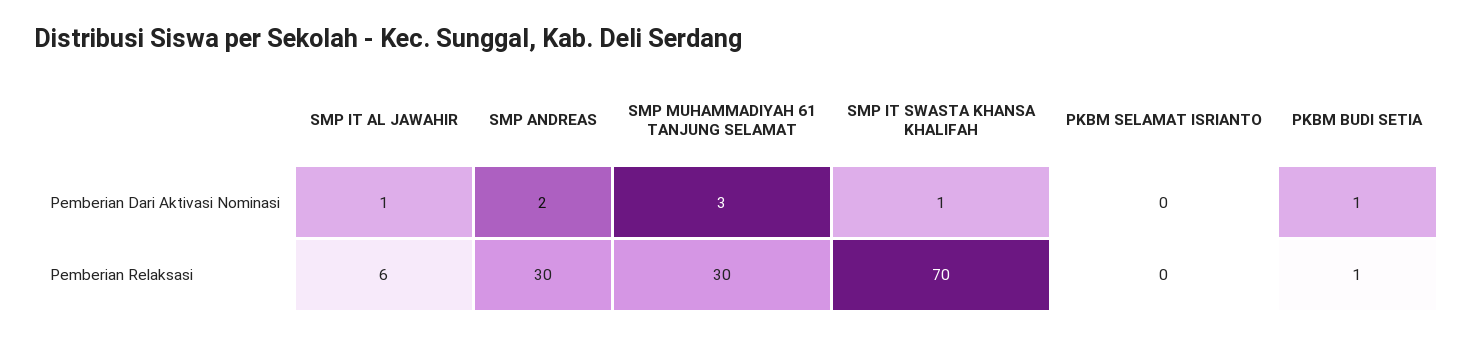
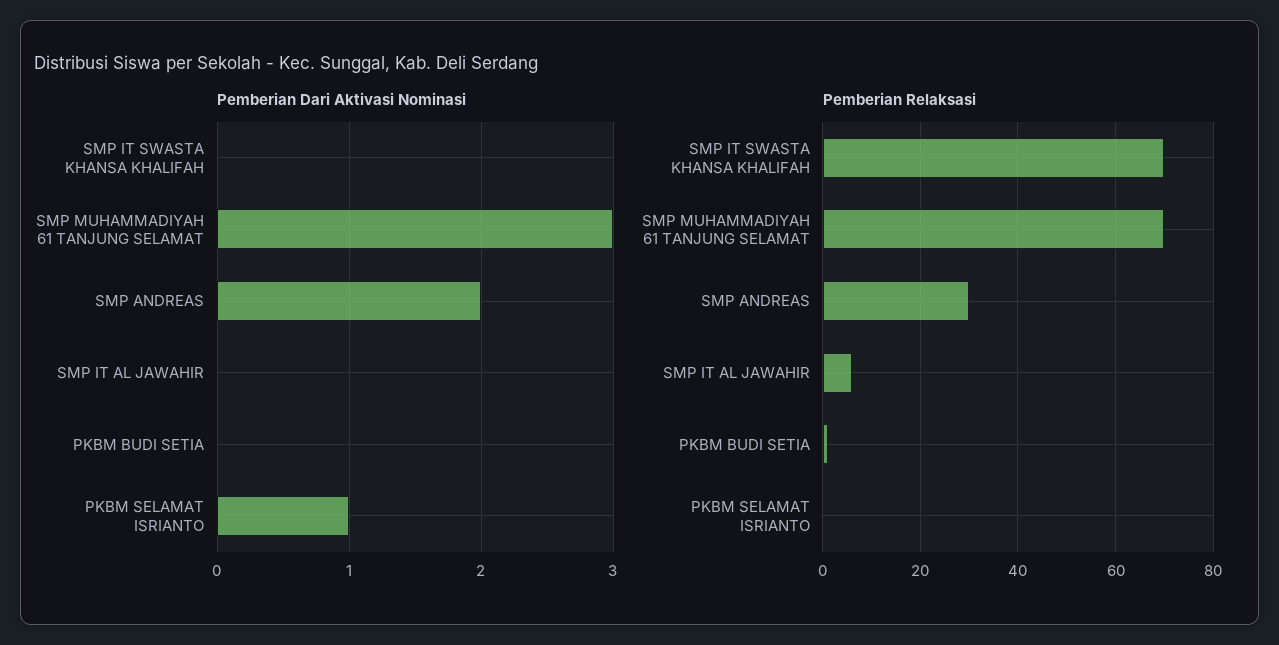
Pemberian Dari Aktivasi Nominasi, SMP IT AL JAWAHIR: 1 -> 0
Pemberian Dari Aktivasi Nominasi, SMP IT SWASTA KHANSA KHALIFAH: 1 -> 0
Pemberian Dari Aktivasi Nominasi, PKBM SELAMAT ISRIANTO: 0 -> 1
Pemberian Dari Aktivasi Nominasi, PKBM BUDI SETIA: 1 -> 0
Pemberian Relaksasi, SMP MUHAMMADIYAH 61 TANJUNG SELAMAT: 30 -> 70

